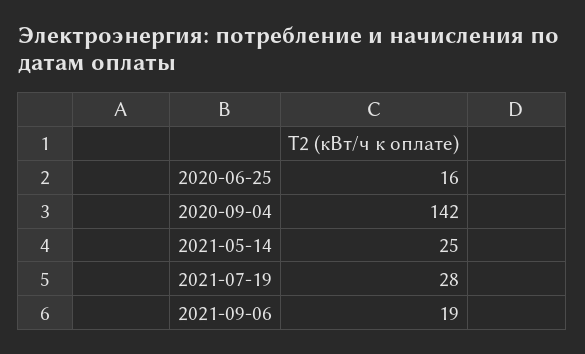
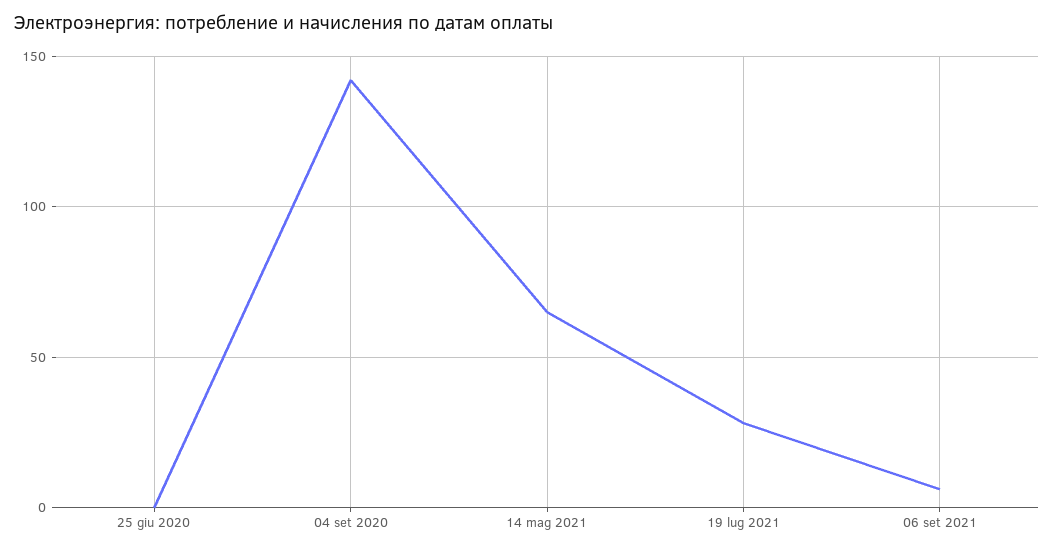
2020-06-25: 16 -> 0
2021-05-14: 25 -> 65
2021-09-06: 19 -> 5

